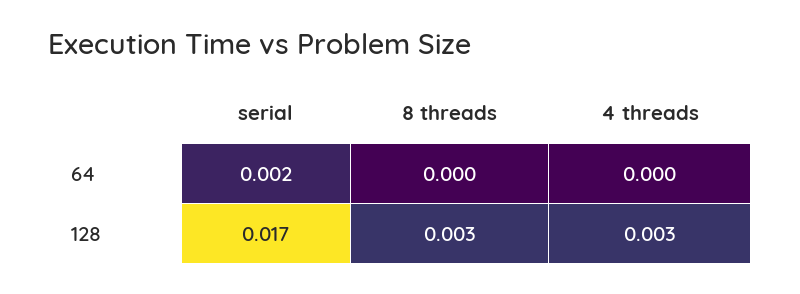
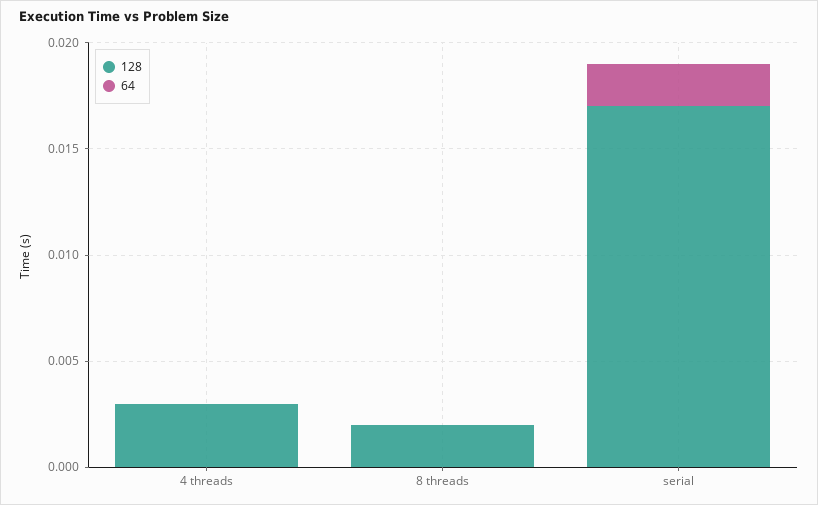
128, 8 threads: 0.003 -> 0.002

